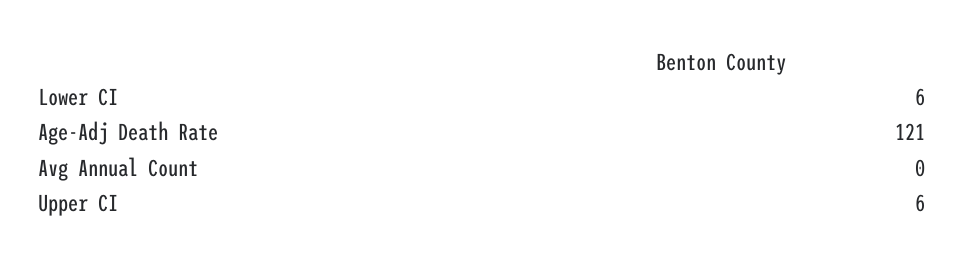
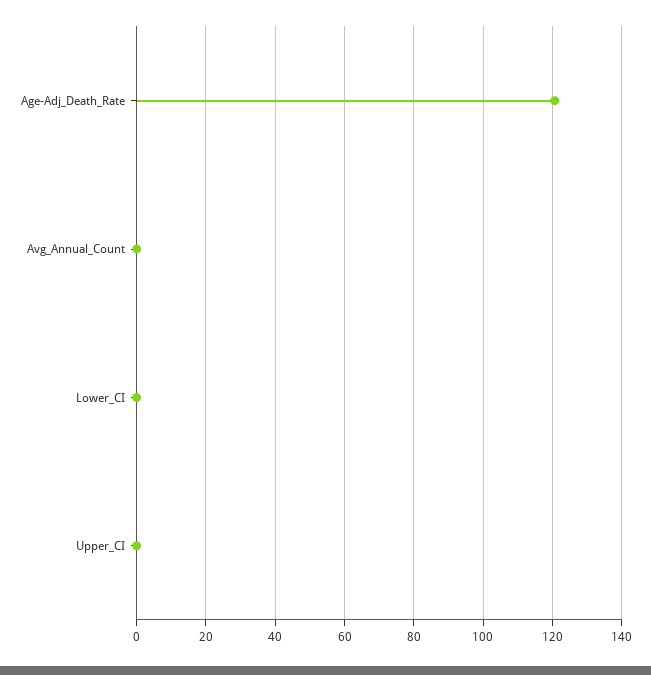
Lower CI: 6 -> 0
Upper CI: 6 -> 0

